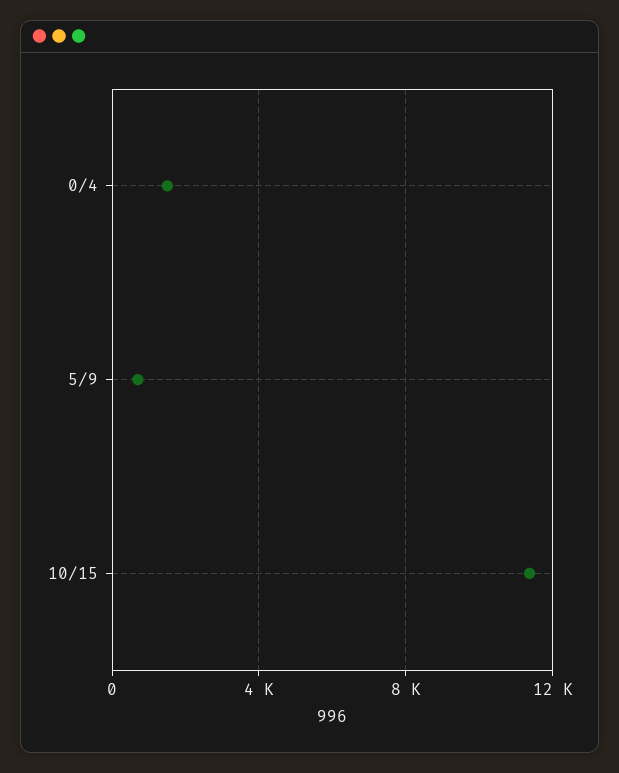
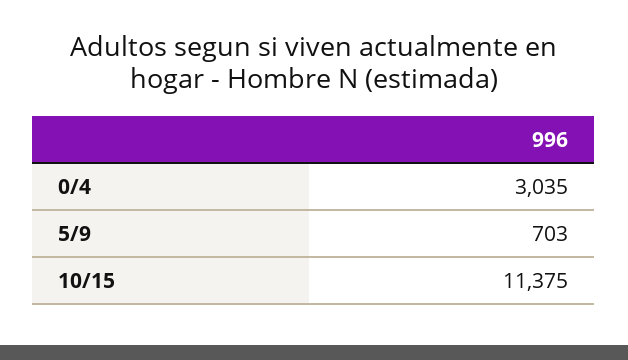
0/4: 1500 -> 3035

